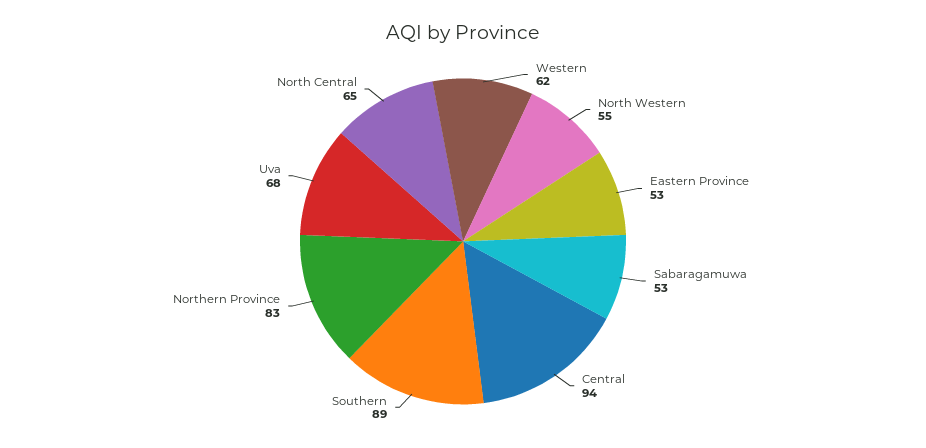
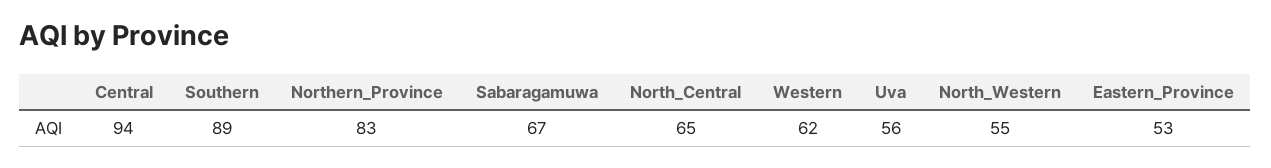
Sabaragamuwa: 53 -> 67
Uva: 68 -> 56

